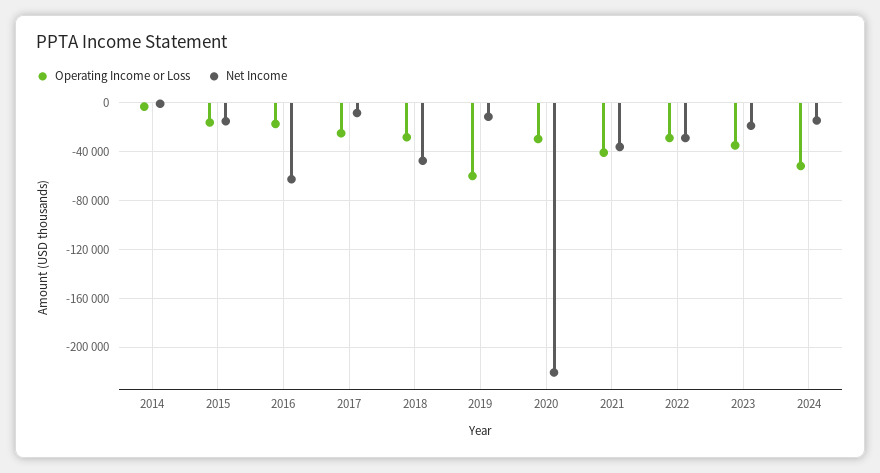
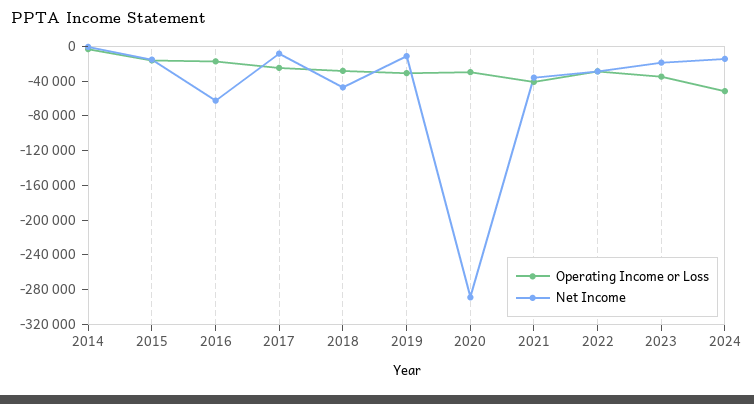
Operating Income or Loss, 2019: -60000 -> -30000
Net Income, 2020: -220000 -> -290000

